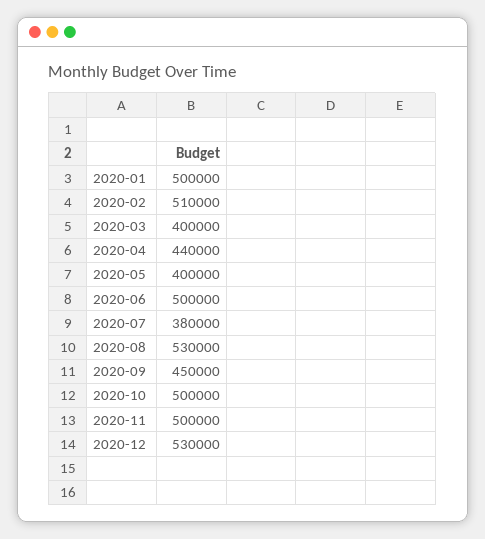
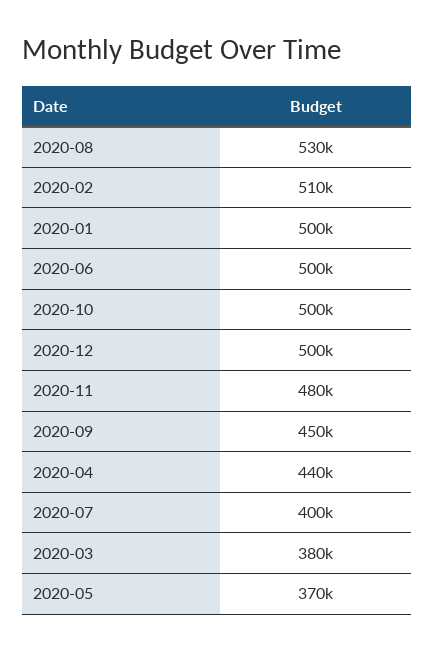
2020-03: 400000 -> 380000
2020-05: 400000 -> 370000
2020-07: 380000 -> 400000
2020-11: 500000 -> 480000
2020-12: 530000 -> 500000

